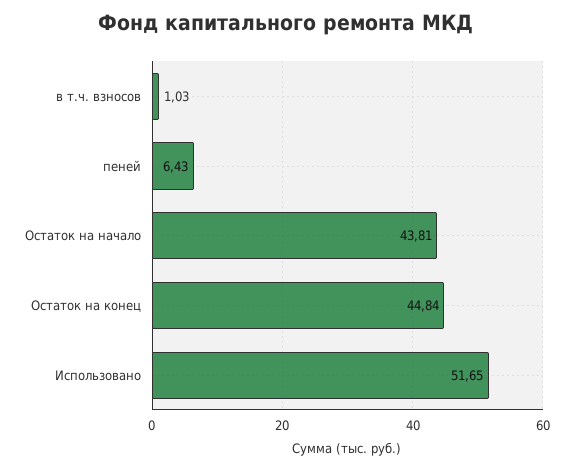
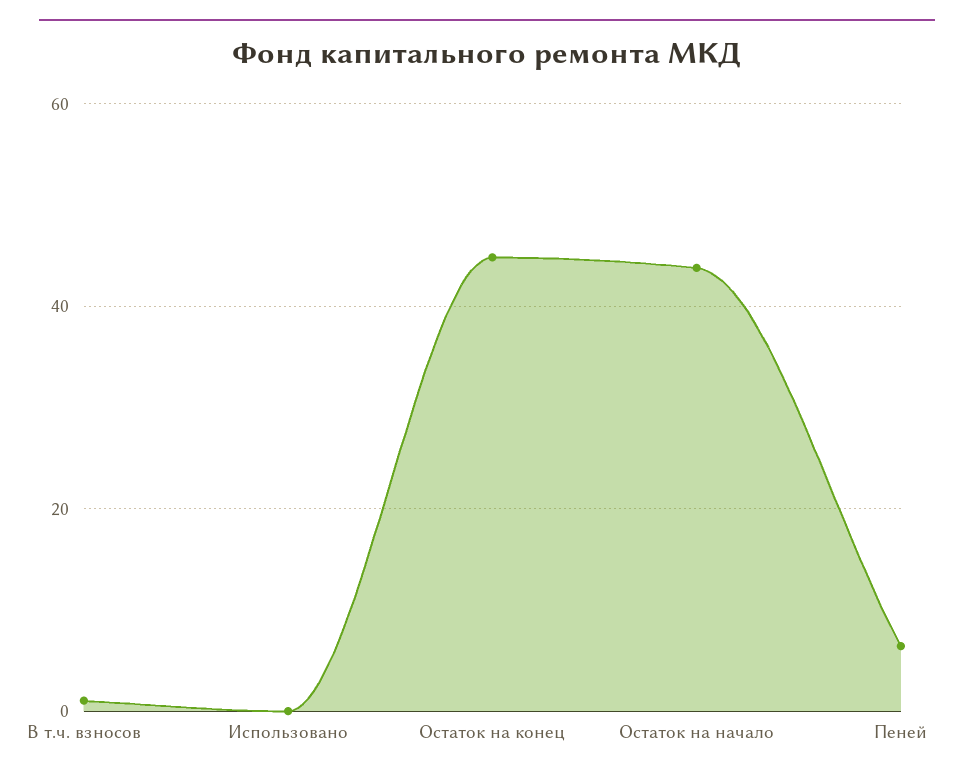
Использовано: 51.65 -> 0

